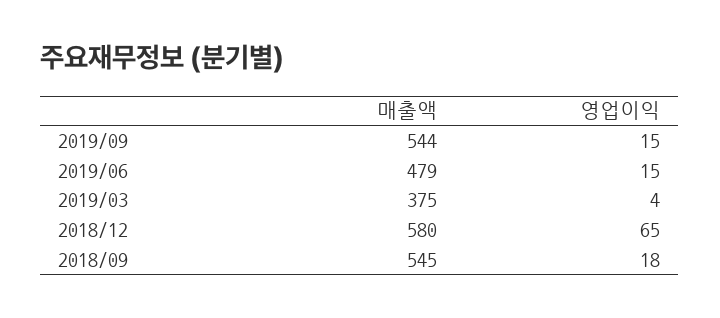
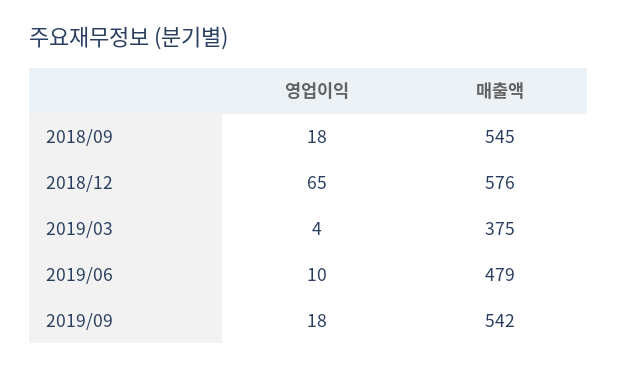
매출액, 2019/09: 544 -> 542
영업이익, 2019/09: 15 -> 18
영업이익, 2019/06: 15 -> 10
매출액, 2018/12: 580 -> 576

